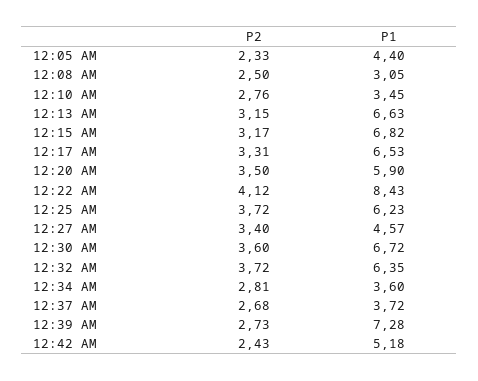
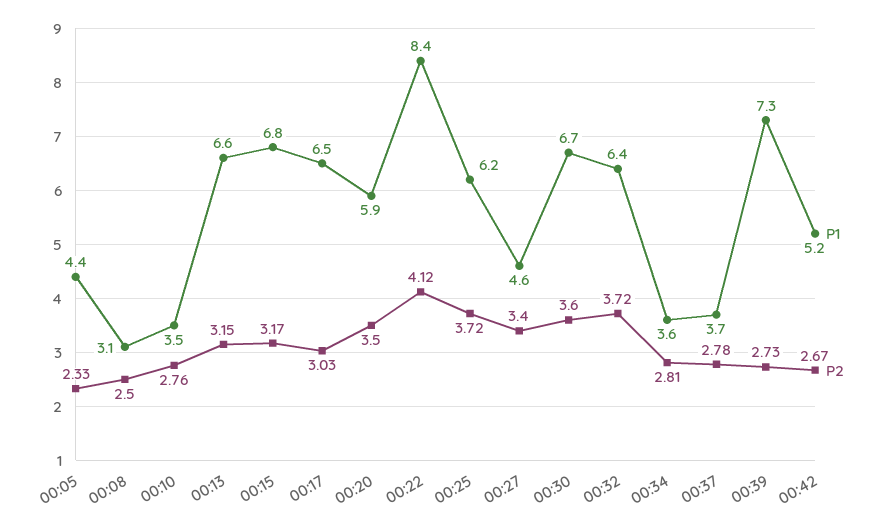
P2, 12:17 AM: 3.31 -> 3.03
P2, 12:37 AM: 2.68 -> 2.78
P2, 12:42 AM: 2.43 -> 2.67

